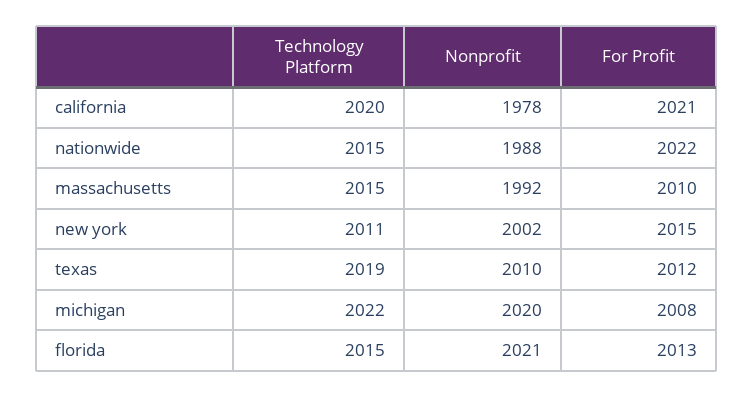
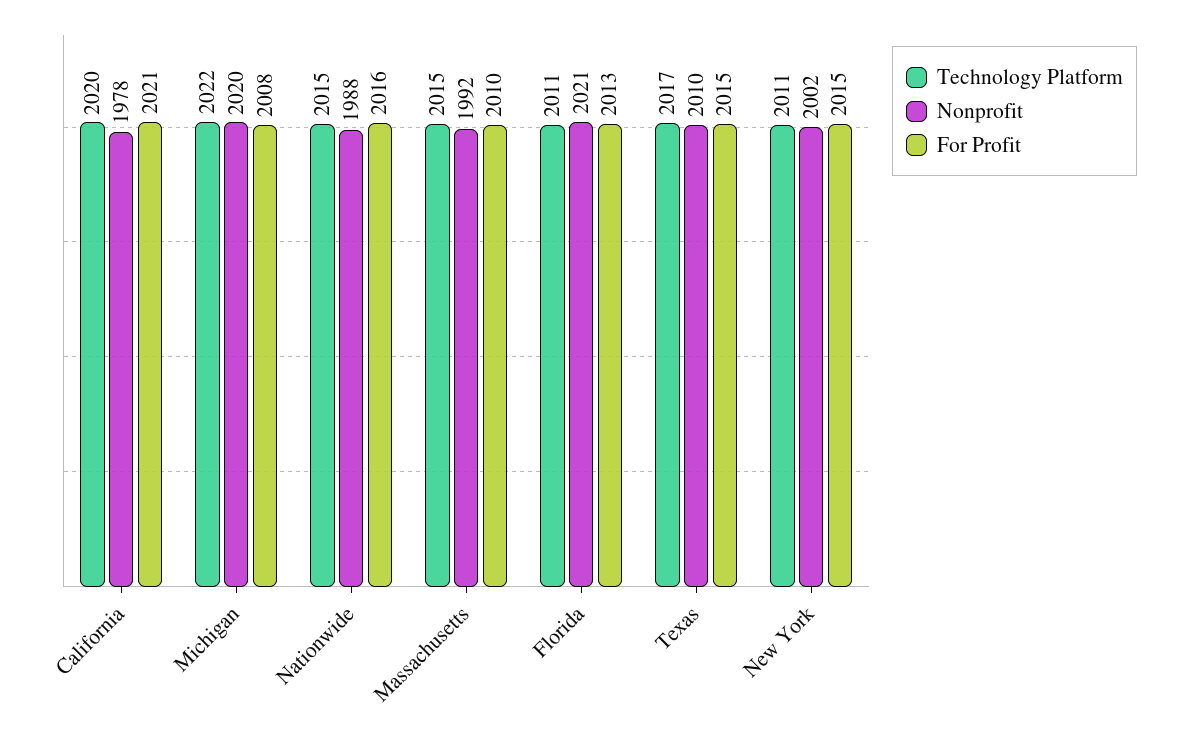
For Profit, nationwide: 2022 -> 2016
Technology Platform, texas: 2019 -> 2017
For Profit, texas: 2012 -> 2015
Technology Platform, florida: 2015 -> 2011

